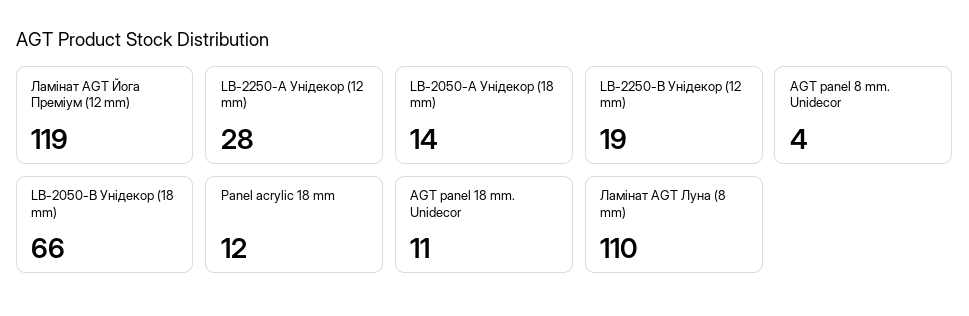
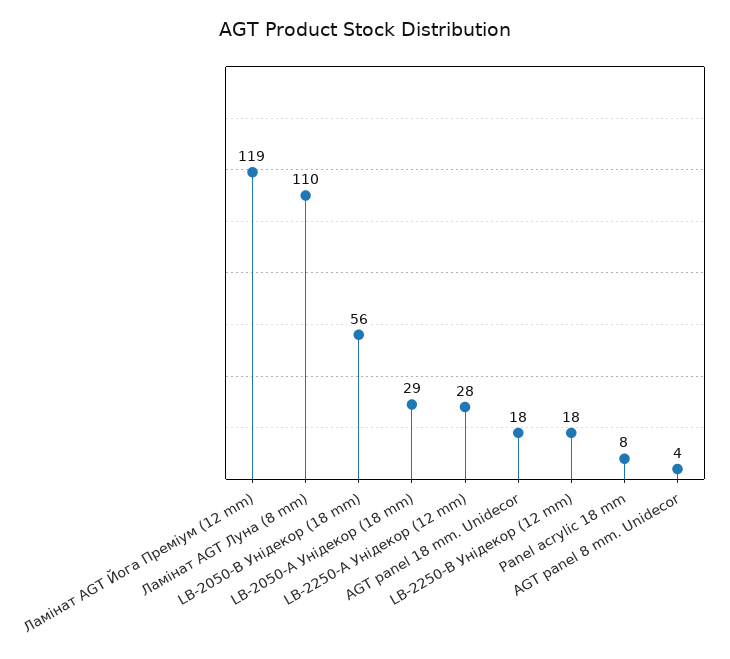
LB-2050-А Унідекор (18 mm): 14 -> 29
LB-2250-В Унідекор (12 mm): 19 -> 18
LB-2050-В Унідекор (18 mm): 66 -> 56
Panel acrylic 18 mm: 12 -> 8
AGT panel 18 mm. Unidecor: 11 -> 18

